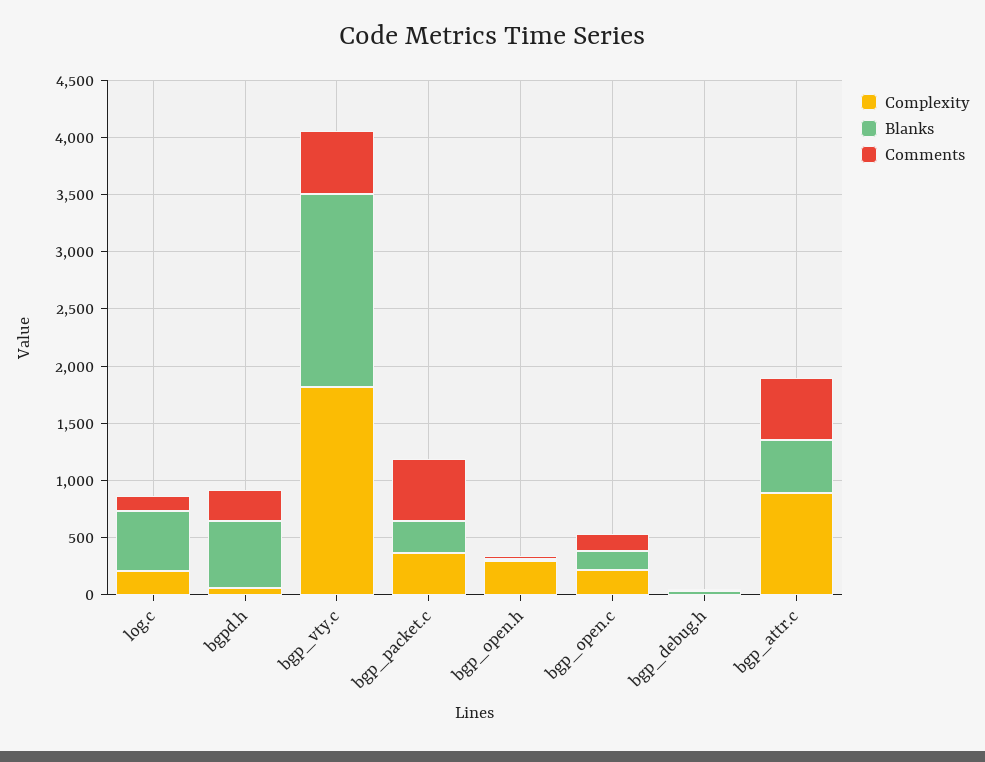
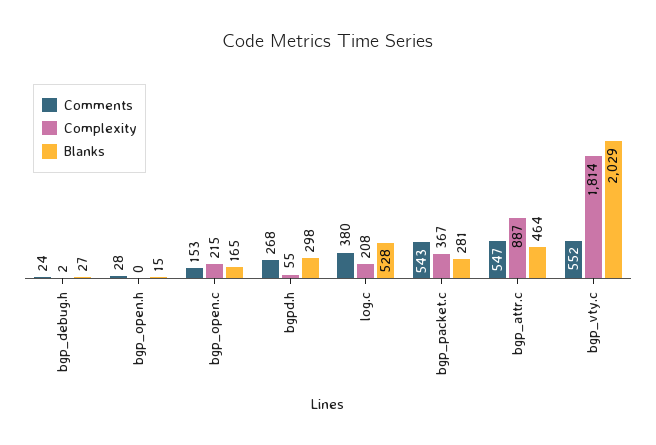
Comments, log.c: 100 -> 380
Blanks, bgpd.h: 600 -> 298
Blanks, bgp_vty.c: 1700 -> 2029
Complexity, bgp_open.h: 300 -> 0

